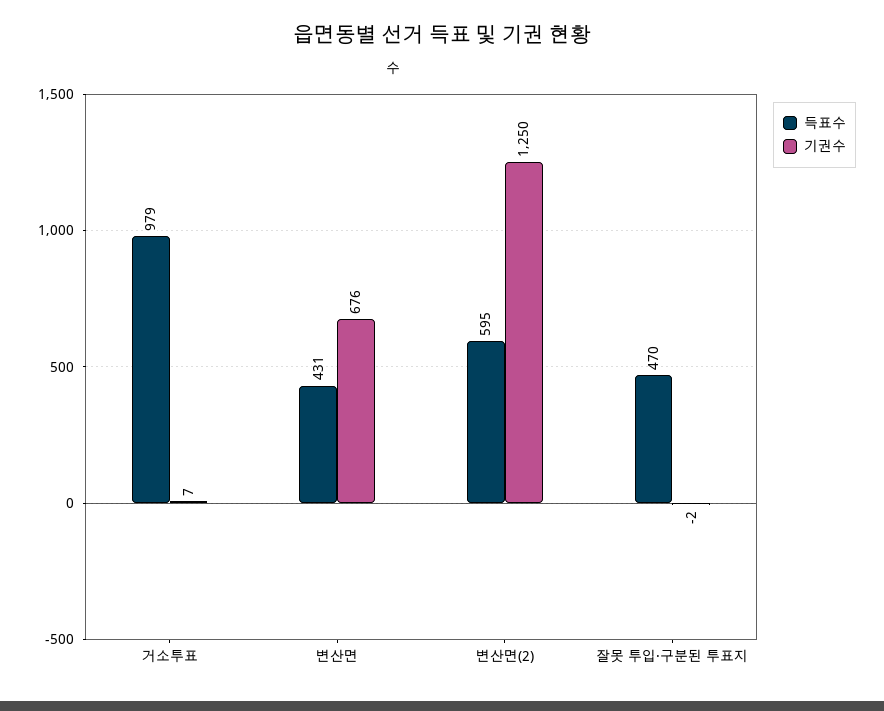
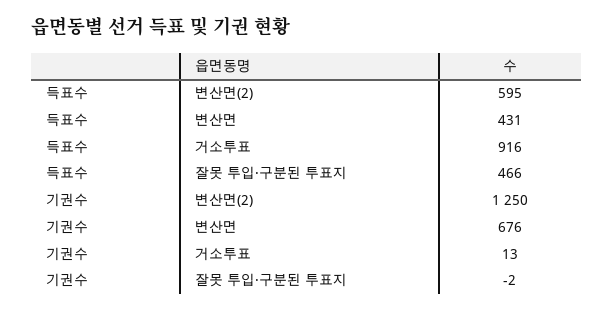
득표수, 거소투표: 979 -> 916
기권수, 거소투표: 7 -> 13
득표수, 잘못 투입·구분된 투표지: 470 -> 466

